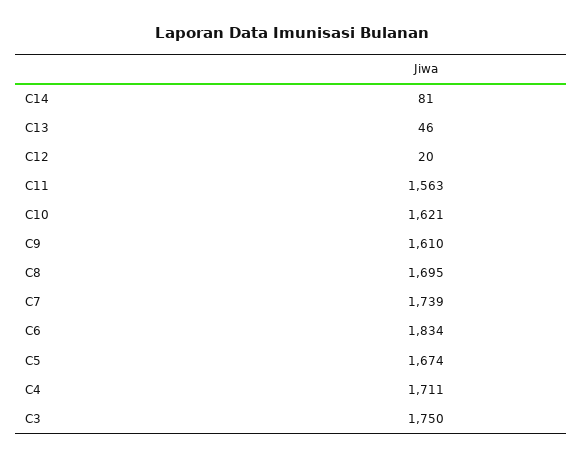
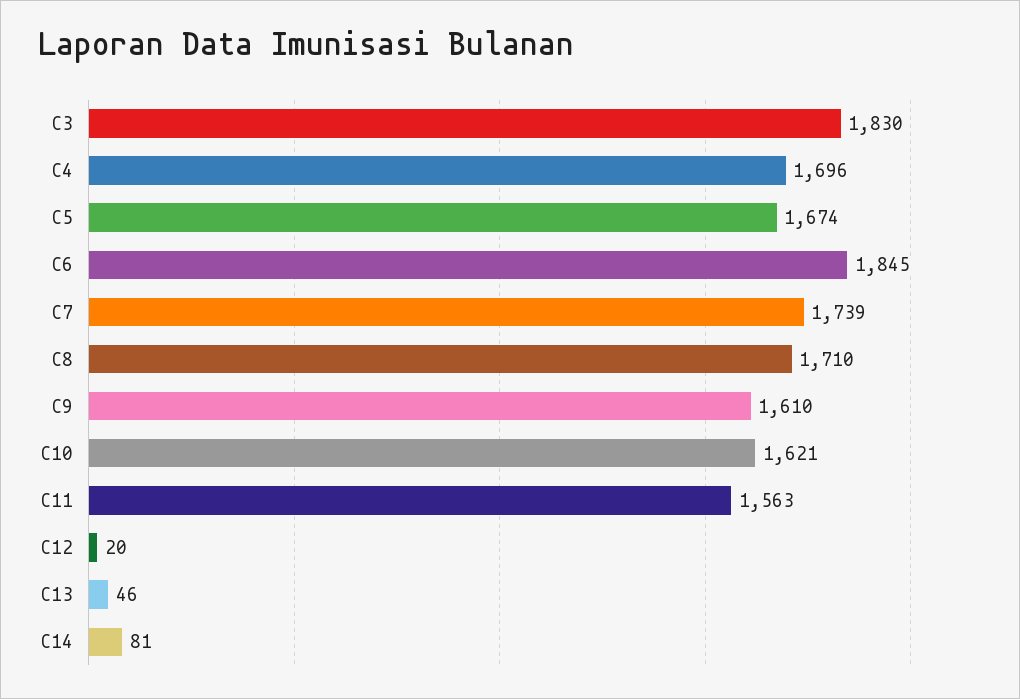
C8: 1695 -> 1710
C6: 1834 -> 1845
C4: 1711 -> 1696
C3: 1750 -> 1830

